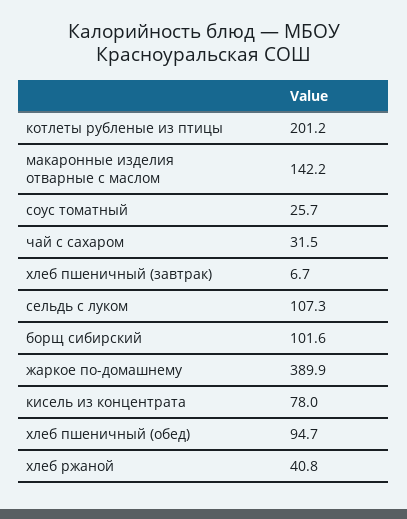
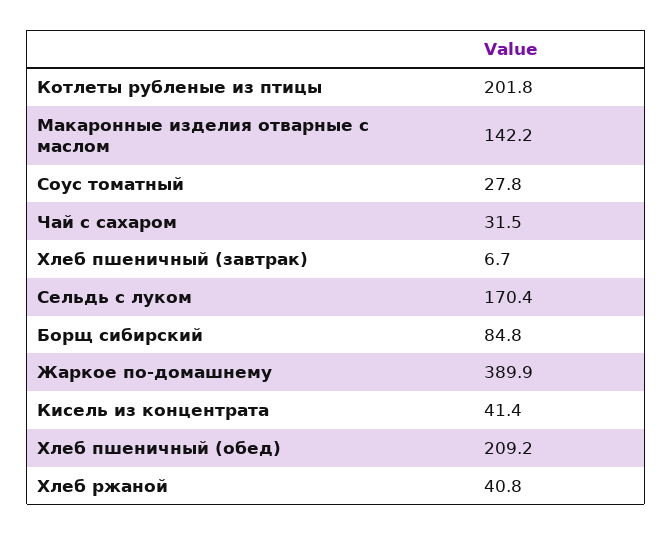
котлеты рубленые из птицы: 201.2 -> 201.8
соус томатный: 25.7 -> 27.8
сельдь с луком: 107.3 -> 170.4
борщ сибирский: 101.6 -> 84.8
кисель из концентрата: 78 -> 41.4
хлеб пшеничный (обед): 94.7 -> 209.2

